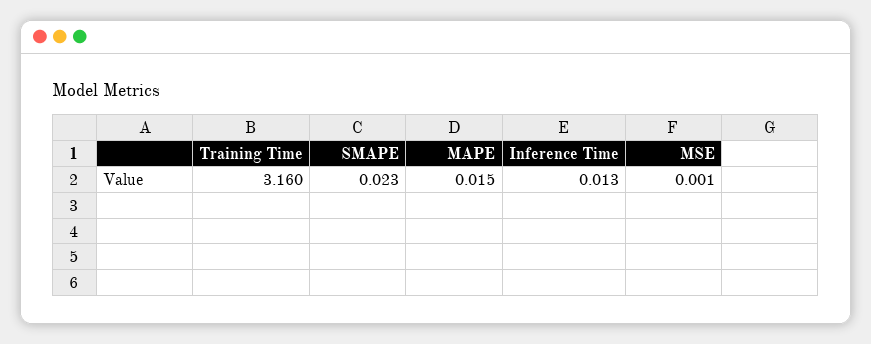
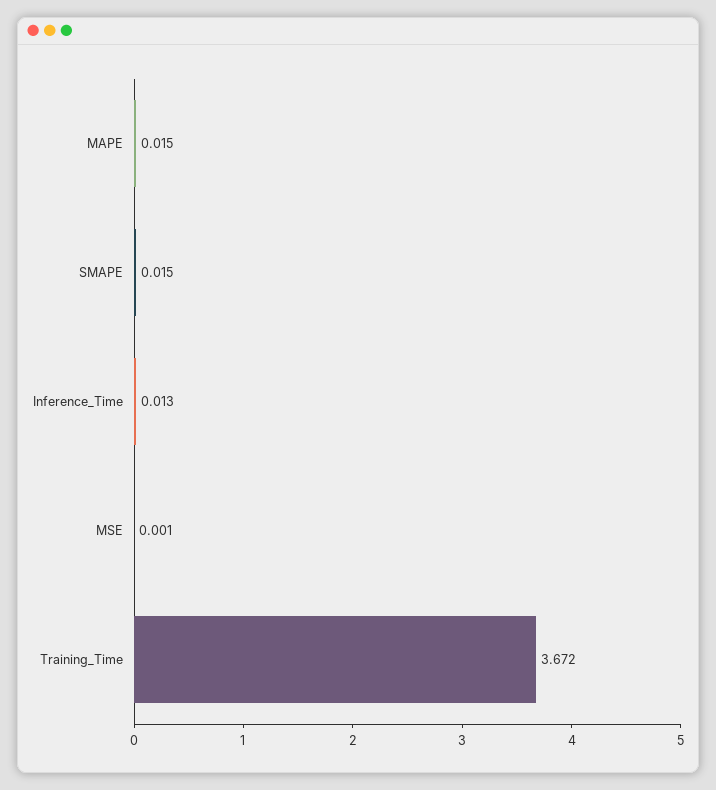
Training Time: 3.16 -> 3.672
SMAPE: 0.023 -> 0.015

